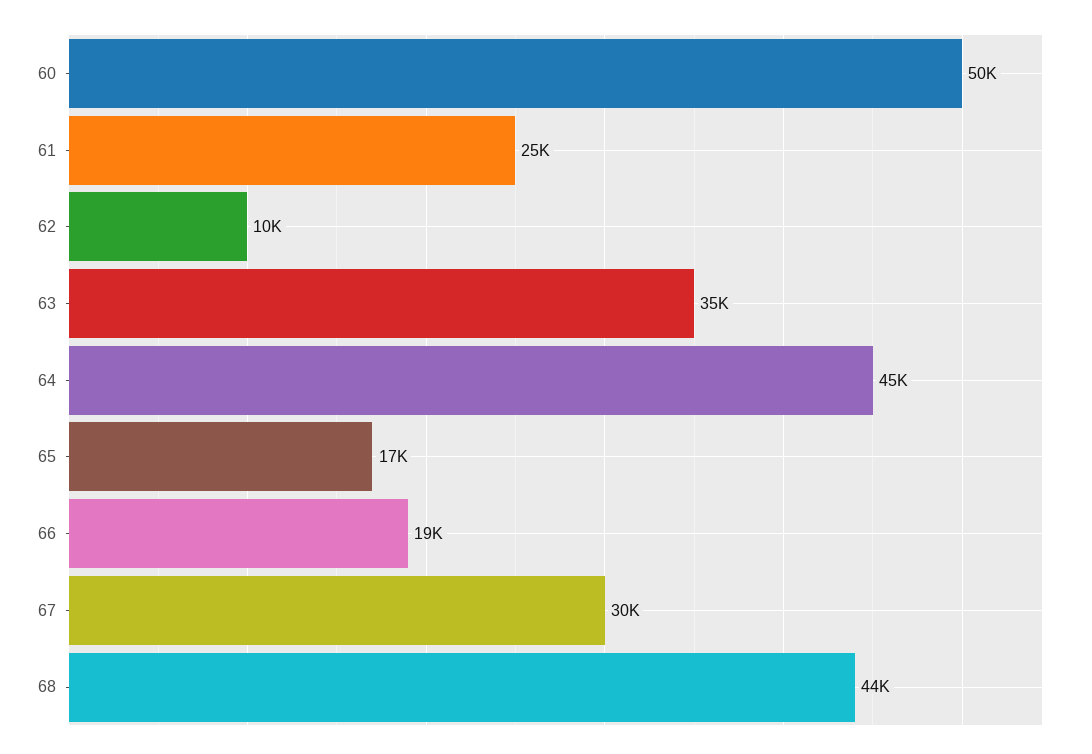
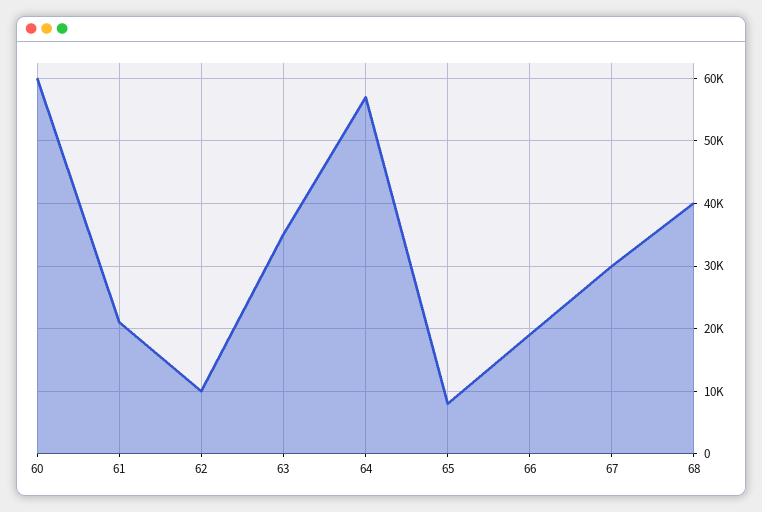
60: 50000 -> 60000
61: 25000 -> 21000
64: 45000 -> 57000
65: 17000 -> 8000
68: 44000 -> 40000

